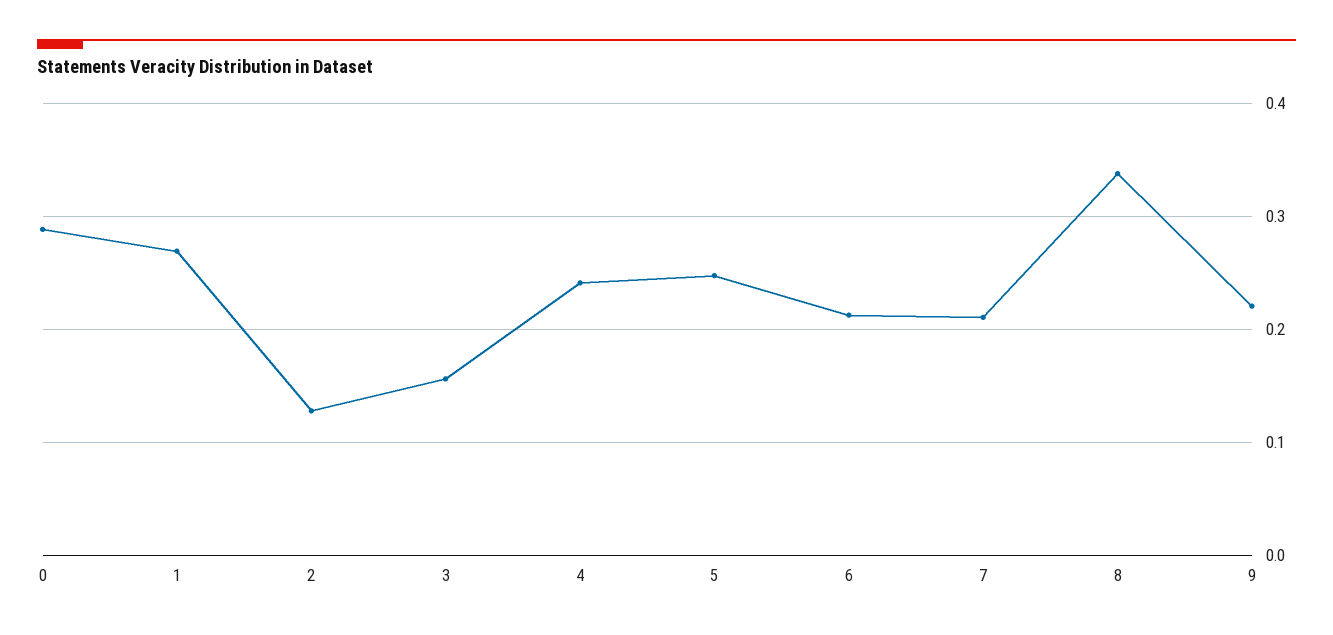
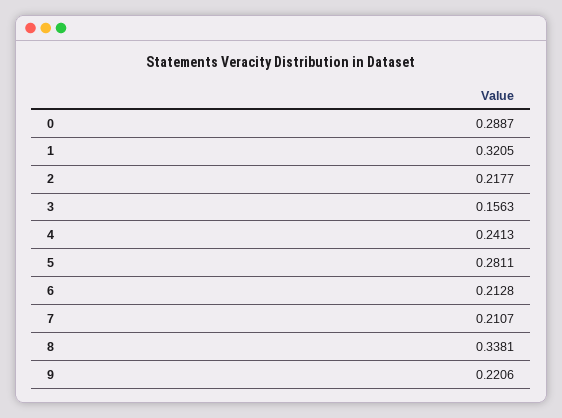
1: 0.27 -> 0.3205
2: 0.13 -> 0.2177
5: 0.25 -> 0.2811

